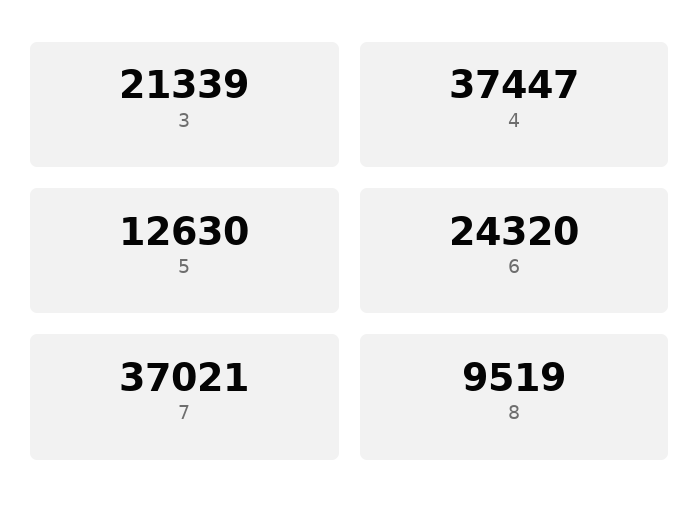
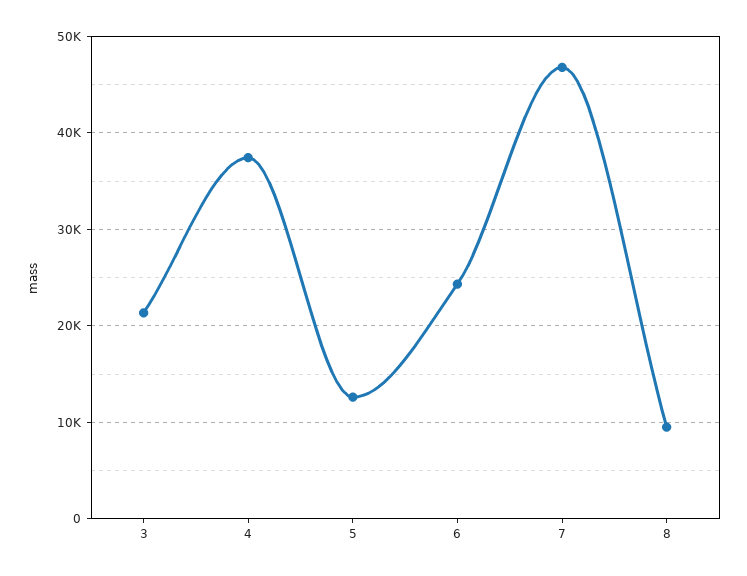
7: 37021 -> 47000

